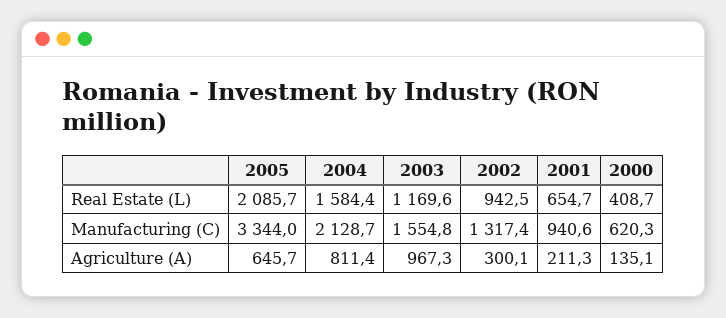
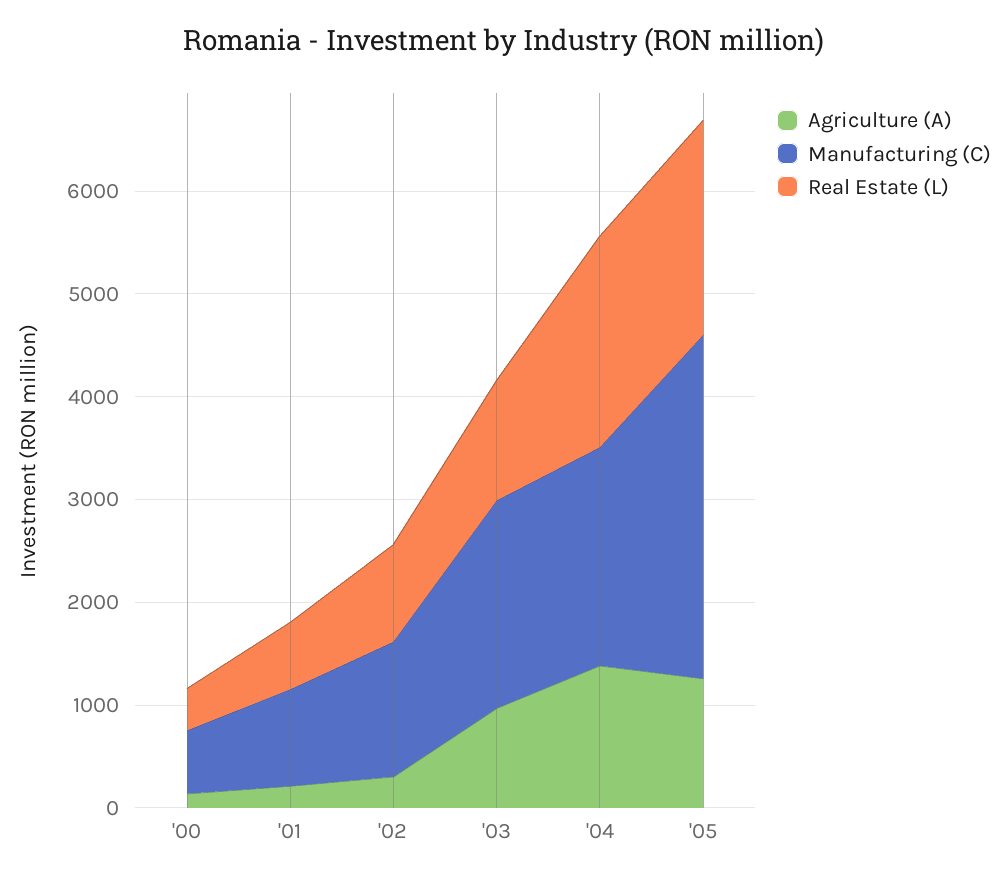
Real Estate (L), 2004: 1584.4 -> 2000
Manufacturing (C), 2003: 1554.8 -> 2000
Agriculture (A), 2005: 645.7 -> 1200
Agriculture (A), 2004: 811.4 -> 1400

